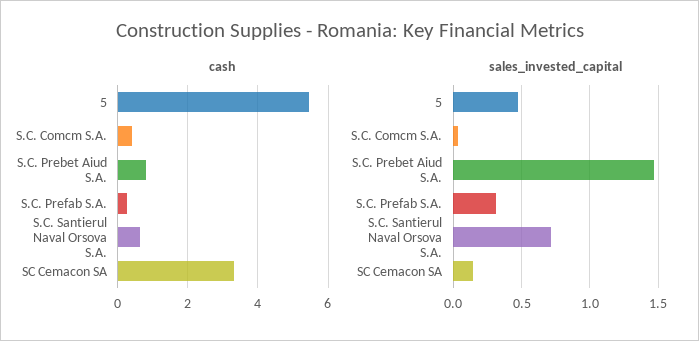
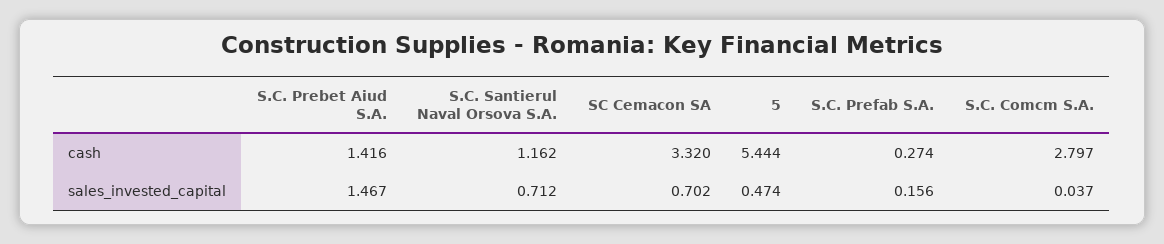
cash, S.C. Comcm S.A.: 0.4 -> 2.797
cash, S.C. Prebet Aiud S.A.: 0.8 -> 1.416
cash, S.C. Santierul Naval Orsova S.A.: 0.6 -> 1.162
sales_invested_capital, S.C. Prefab S.A.: 0.3 -> 0.156
sales_invested_capital, SC Cemacon SA: 0.15 -> 0.702

